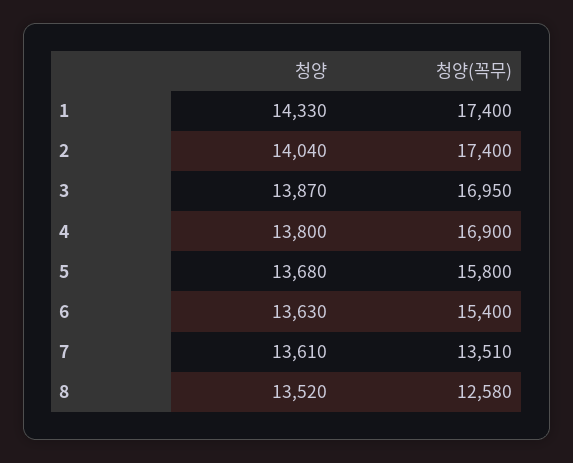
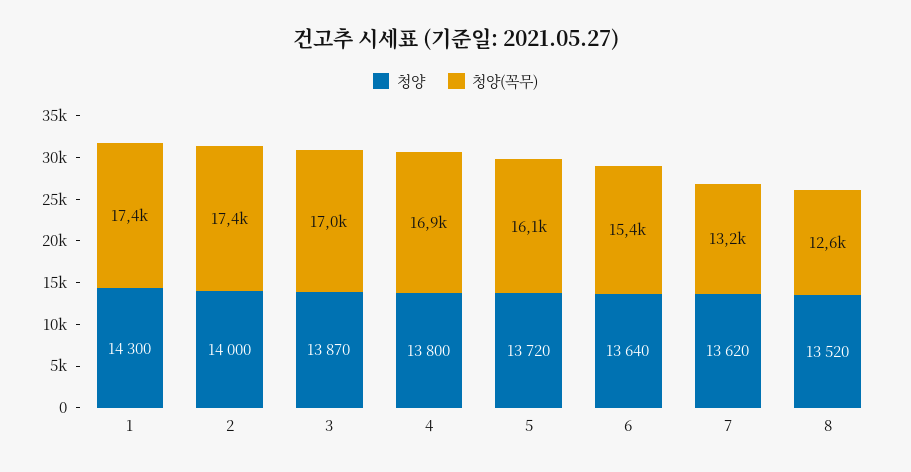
청양, 1: 14330 -> 14300
청양, 2: 14040 -> 14000
청양, 5: 13680 -> 13720
청양(꼭무), 5: 15800 -> 16100
청양, 6: 13630 -> 13640
청양, 7: 13610 -> 13620
청양(꼭무), 7: 13510 -> 13200

